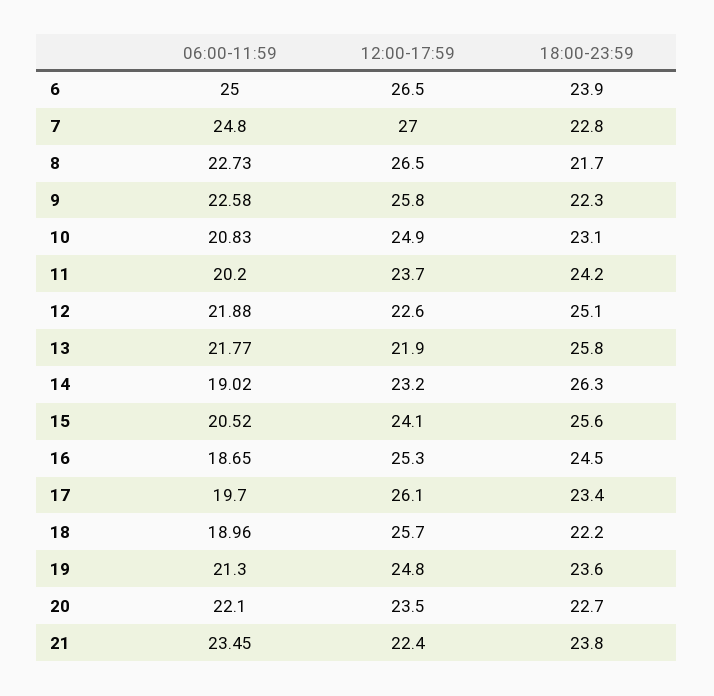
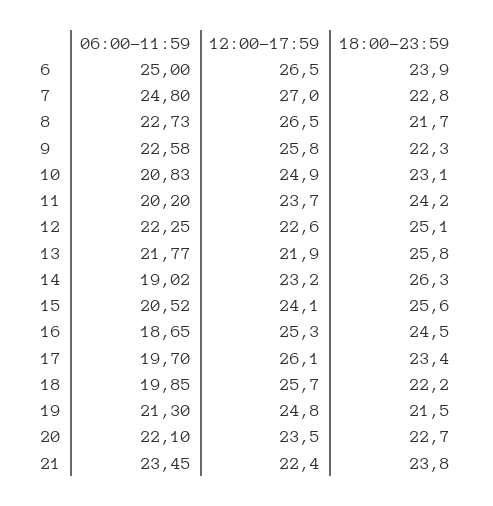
06:00-11:59, 12: 21.88 -> 22.25
06:00-11:59, 18: 18.96 -> 19.85
18:00-23:59, 19: 23.6 -> 21.5

